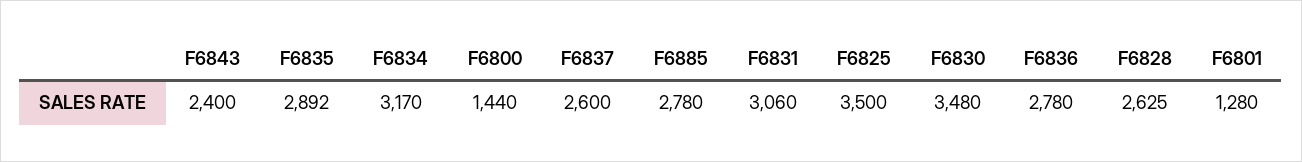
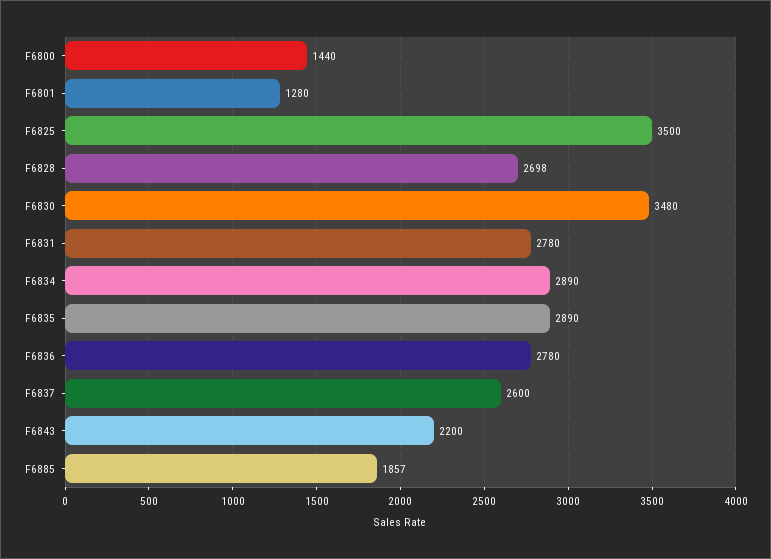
F6843: 2400 -> 2200
F6835: 2892 -> 2890
F6834: 3170 -> 2890
F6885: 2780 -> 1857
F6831: 3060 -> 2780
F6828: 2625 -> 2698

